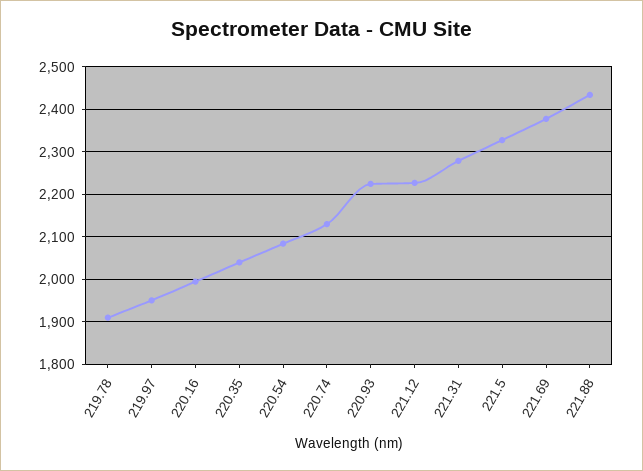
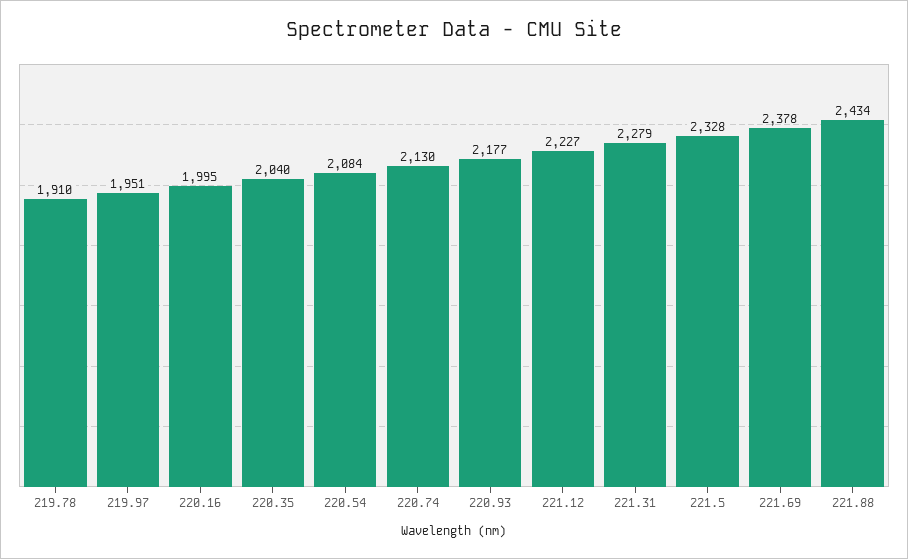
220.93: 2220 -> 2177

